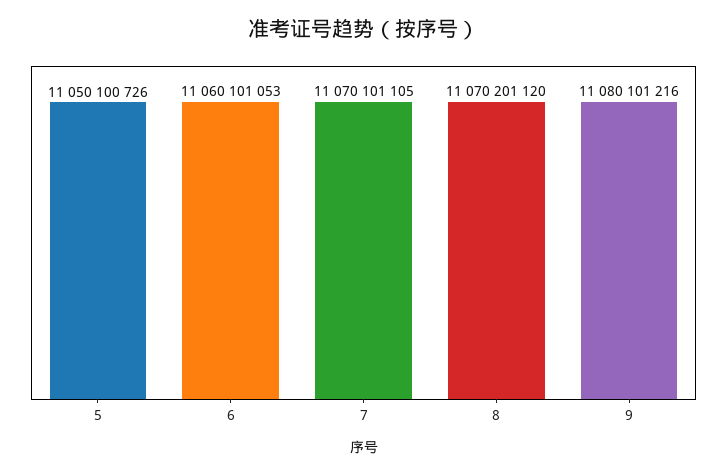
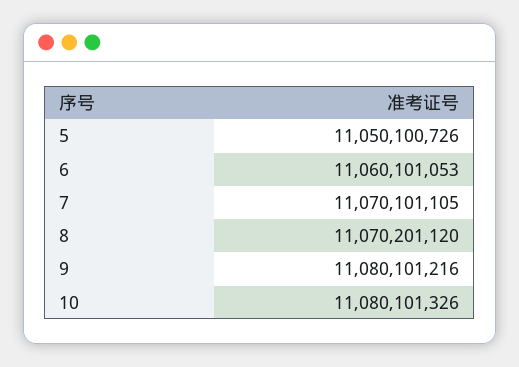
10: none -> 11080101326

